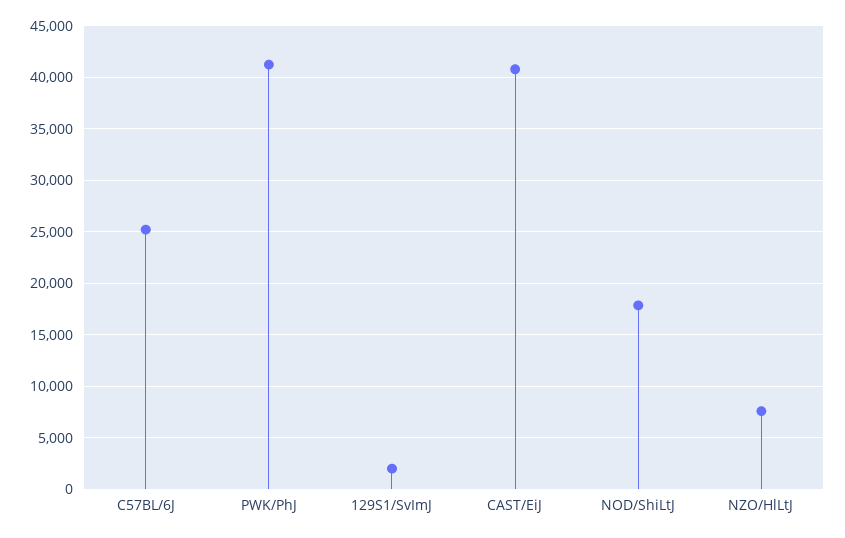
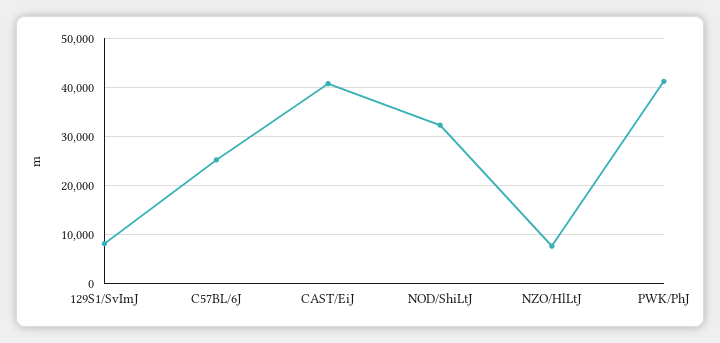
129S1/SvImJ: 2000 -> 8000
NOD/ShiLtJ: 18000 -> 32000

